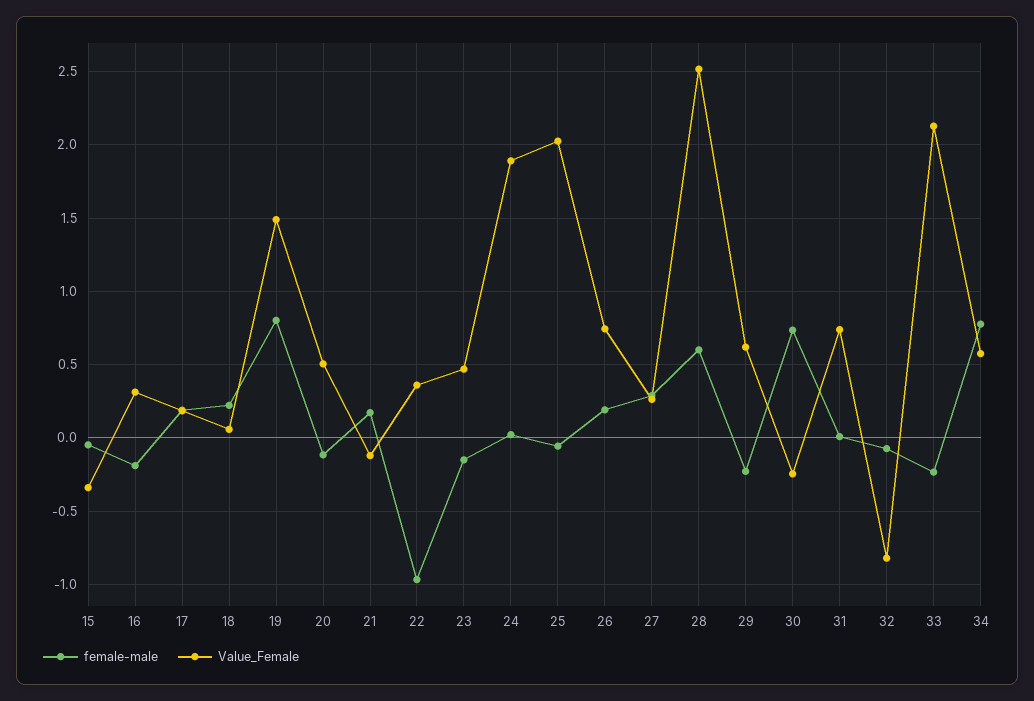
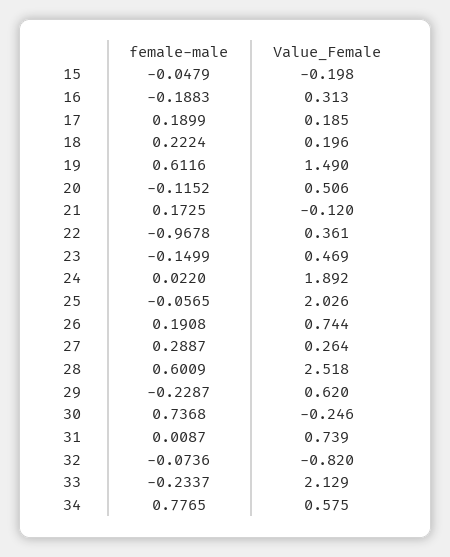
Value_Female, 15: -0.35 -> -0.198
Value_Female, 18: 0.05 -> 0.196
female-male, 19: 0.8 -> 0.6116

